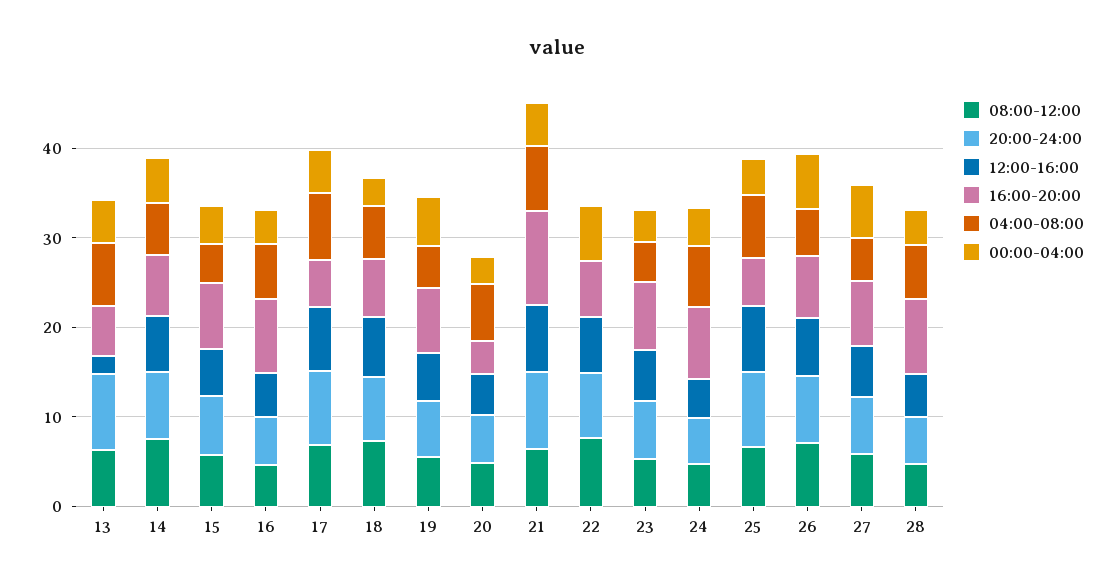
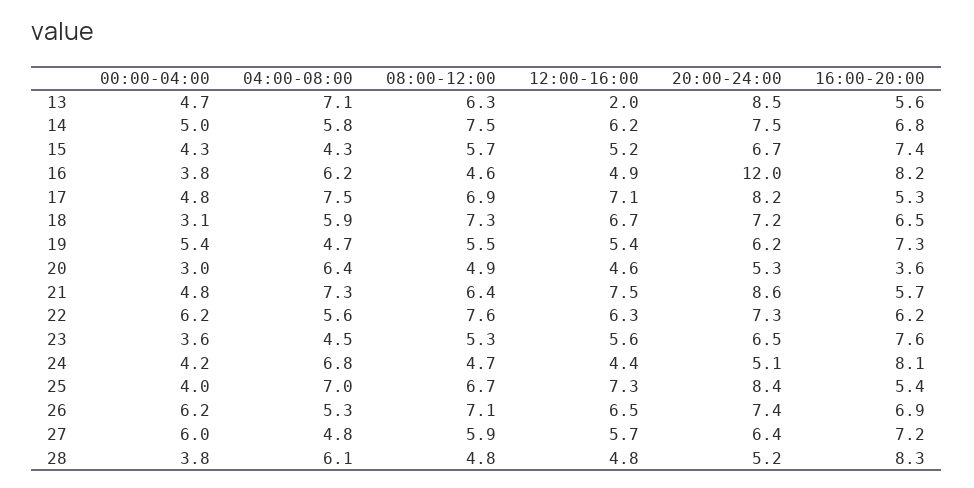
20:00-24:00, 16: 6 -> 12
16:00-20:00, 21: 10 -> 5.7
04:00-08:00, 22: 0 -> 5.6

